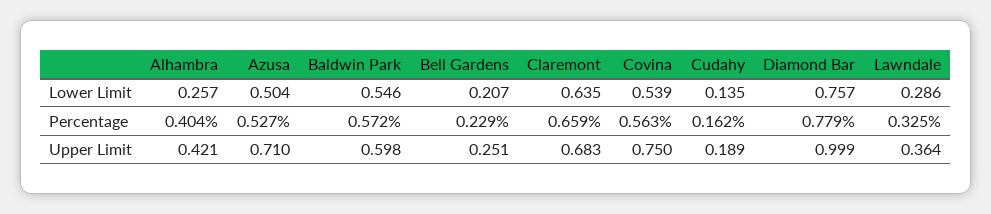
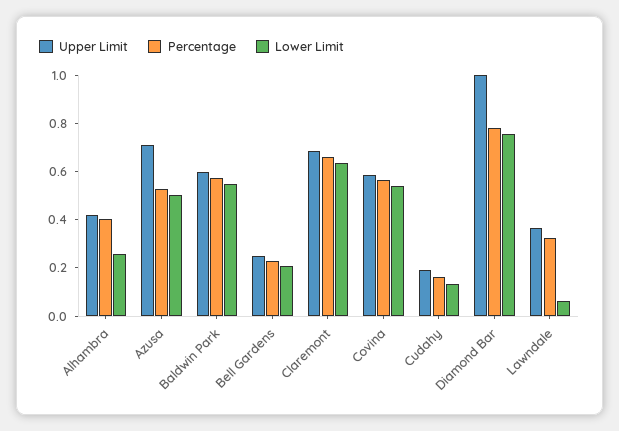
Lower Limit, Lawndale: 0.286 -> 0.05
Upper Limit, Covina: 0.75 -> 0.6

